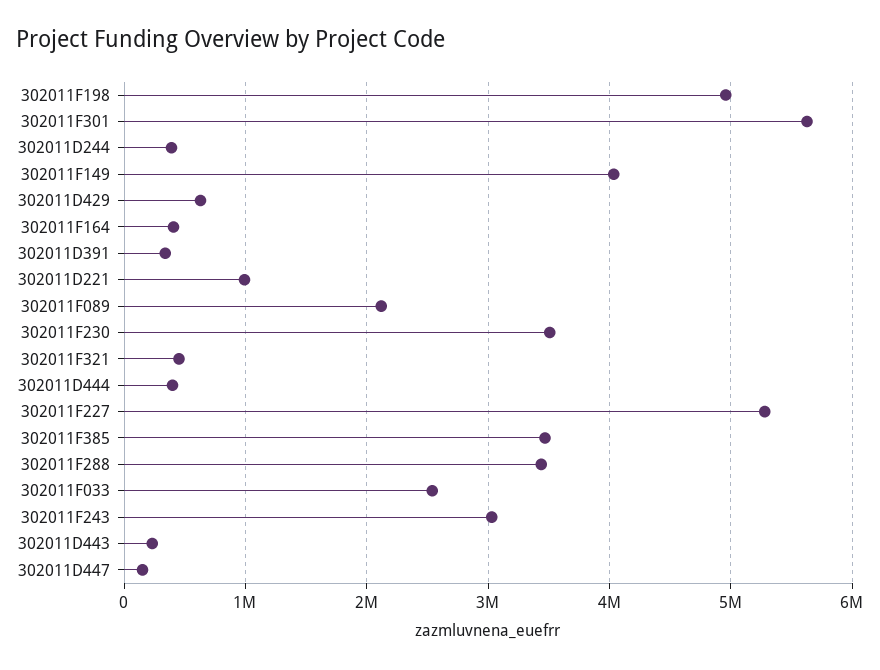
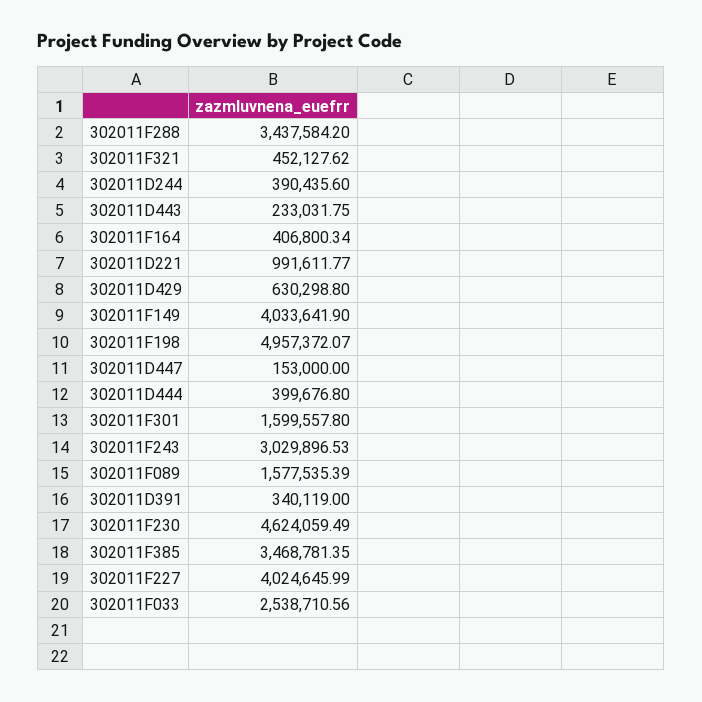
302011F301: 5600000 -> 1599557.8
302011F089: 2100000 -> 1577535.39
302011F230: 3500000 -> 4624059.49
302011F227: 5300000 -> 4024645.99

